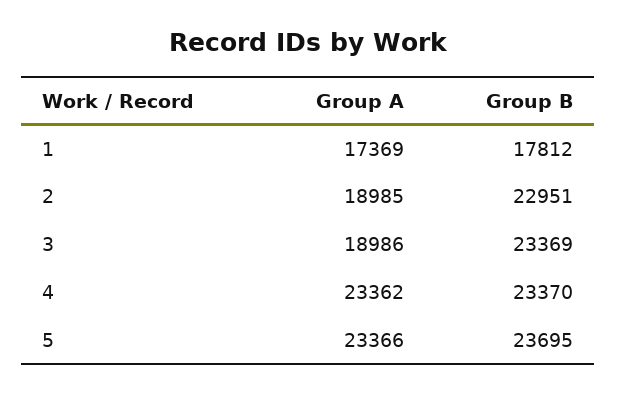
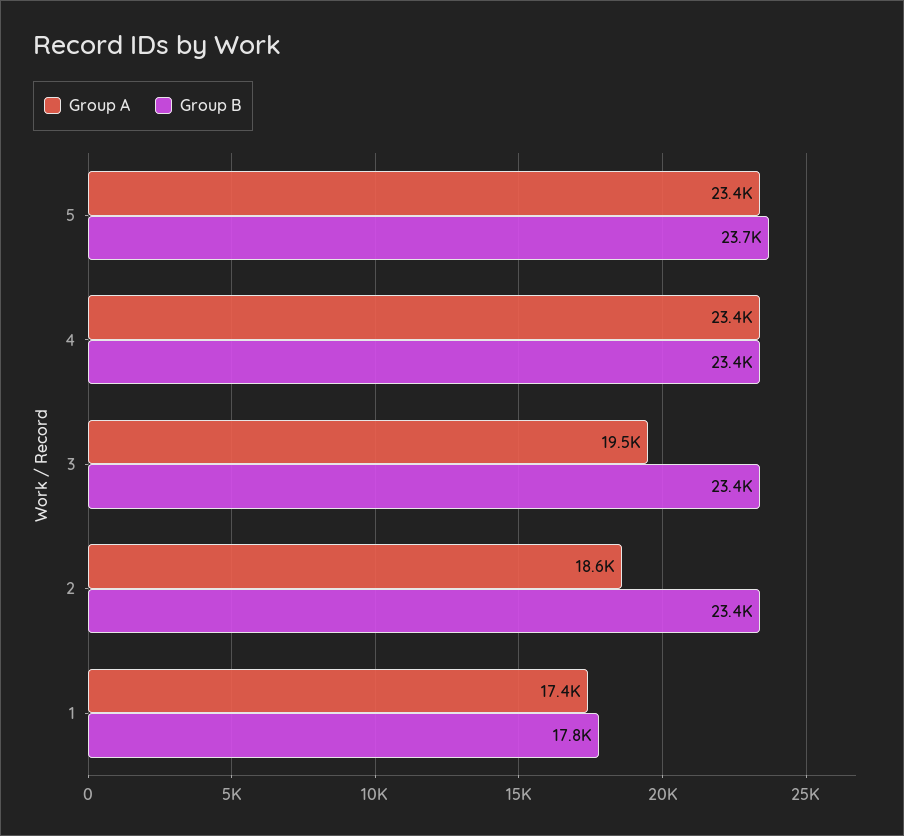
Group A, 2: 18985 -> 18600
Group B, 2: 22951 -> 23400
Group A, 3: 18986 -> 19500

